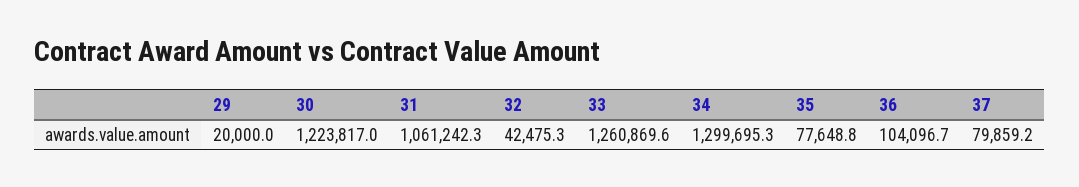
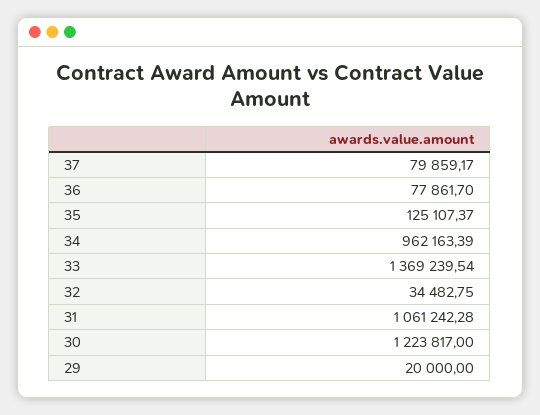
32: 42475.3 -> 34482.75
33: 1260869.6 -> 1369239.54
34: 1299695.3 -> 962163.39
35: 77648.8 -> 125107.37
36: 104096.7 -> 77861.7

